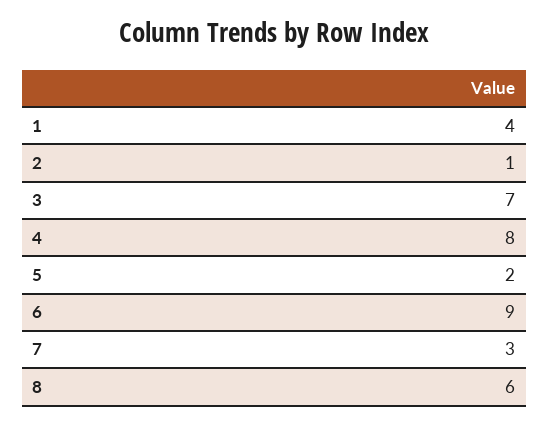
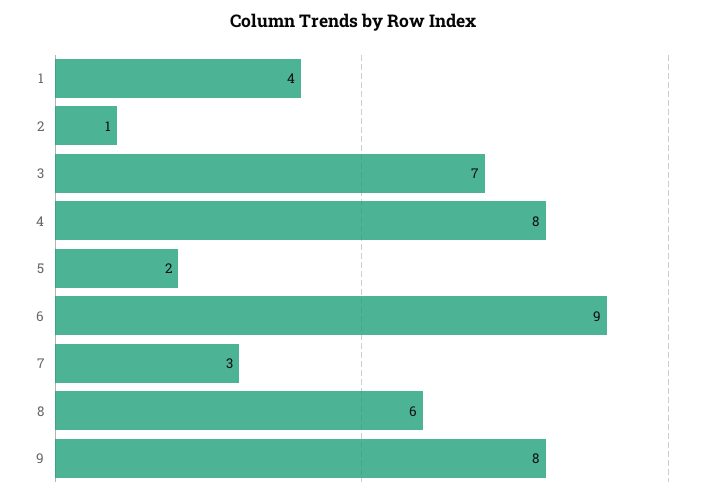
9: none -> 8

